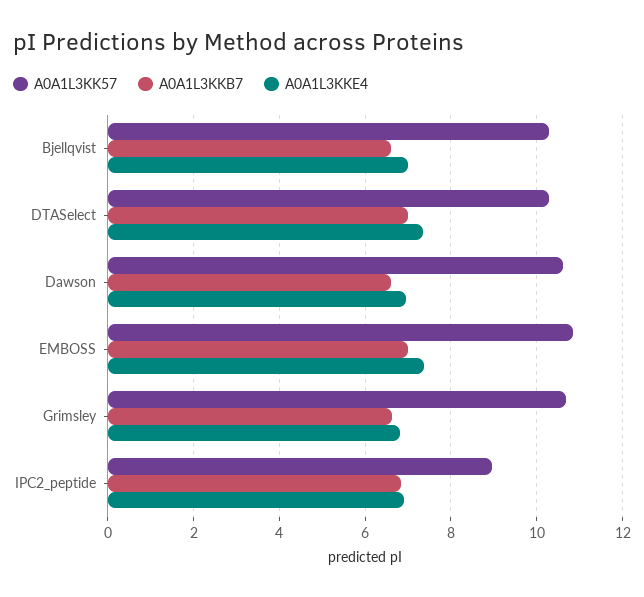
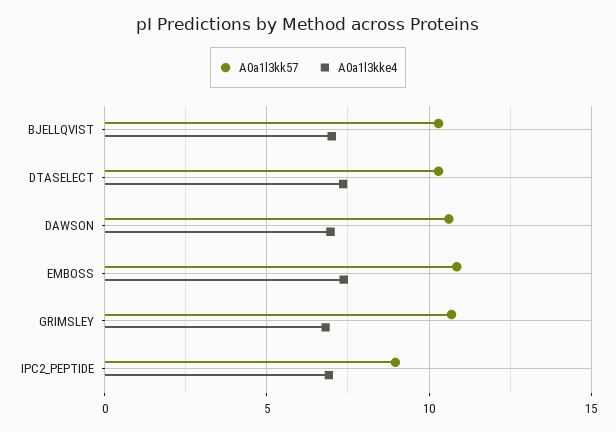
A0A1L3KKB7, Bjellqvist: 6.6 -> none
A0A1L3KKB7, DTASelect: 7 -> none
A0A1L3KKB7, Dawson: 6.6 -> none
A0A1L3KKB7, EMBOSS: 7 -> none
A0A1L3KKB7, Grimsley: 6.6 -> none
A0A1L3KKB7, IPC2_peptide: 6.8 -> none

